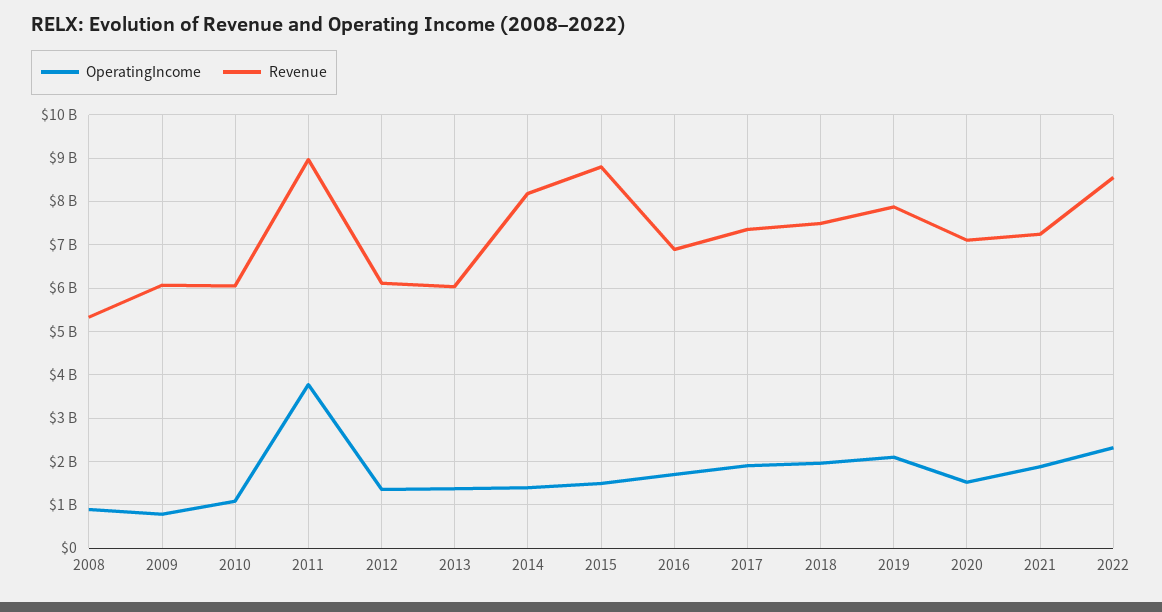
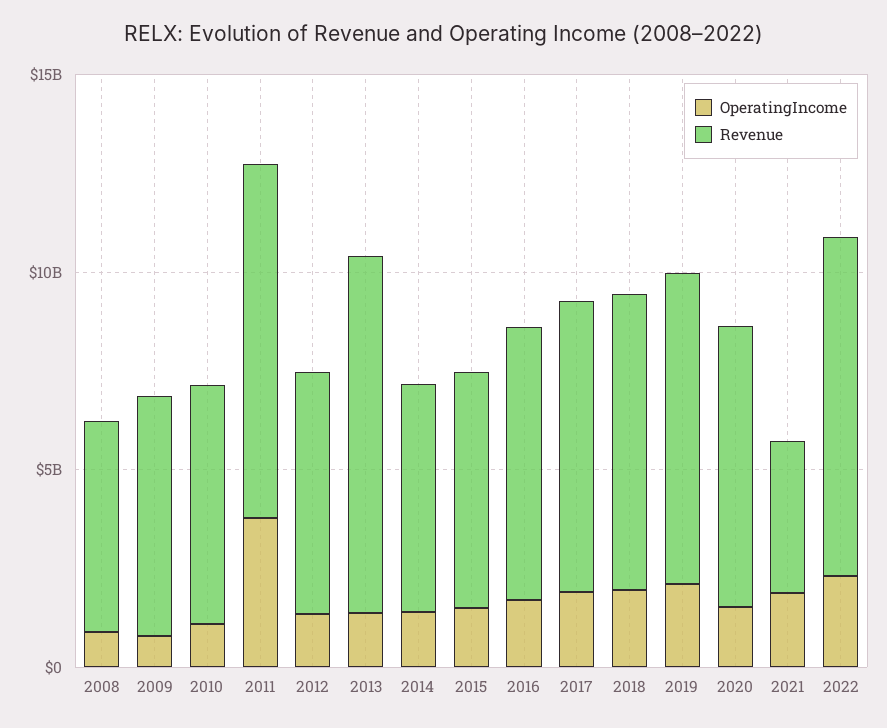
Revenue, 2013: 6000000000 -> 9000000000
Revenue, 2014: 8200000000 -> 6000000000
Revenue, 2015: 8800000000 -> 6000000000
Revenue, 2021: 7200000000 -> 4000000000

